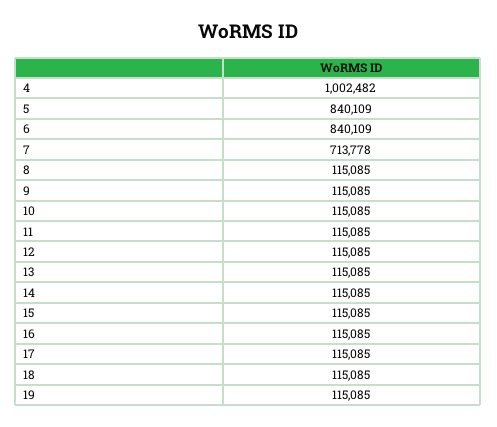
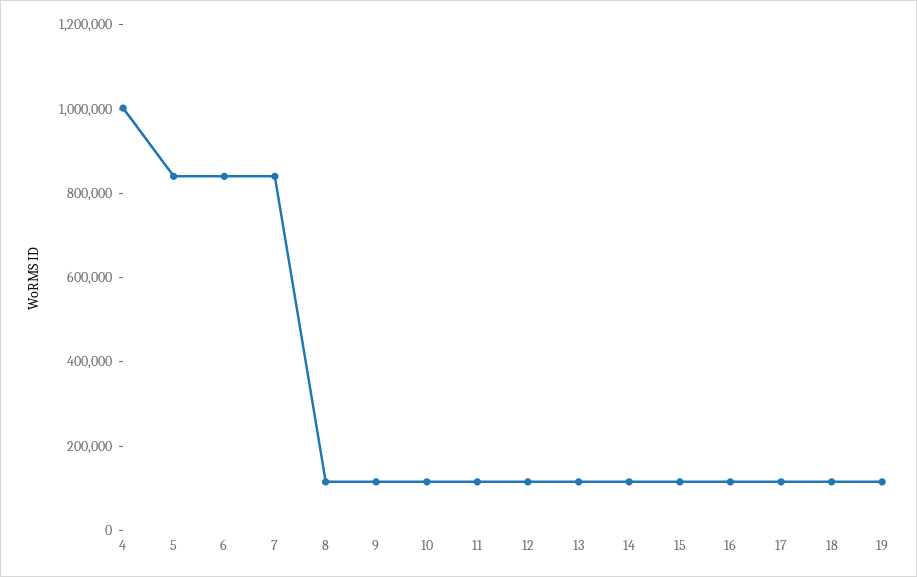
7: 713778 -> 850000

